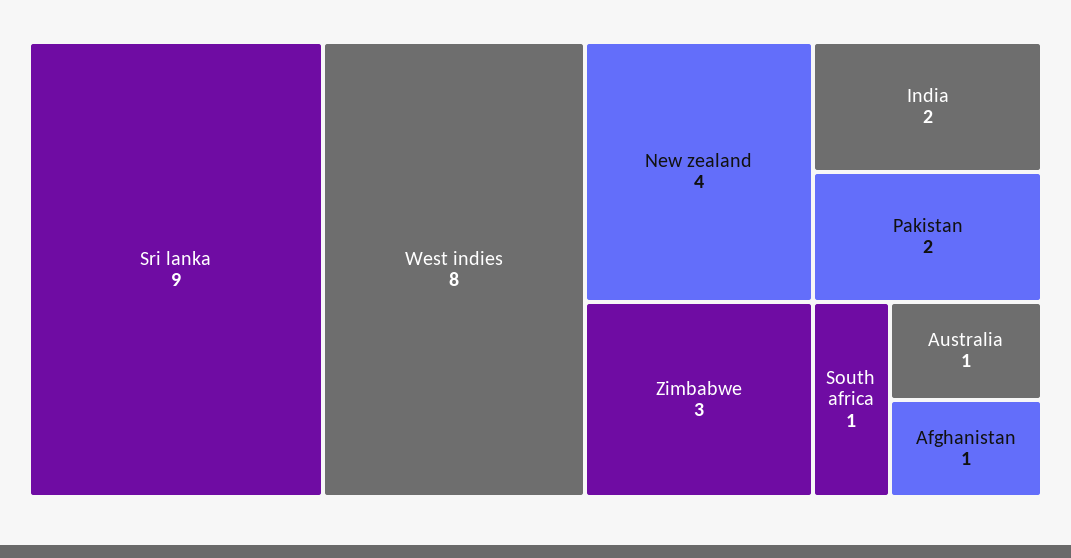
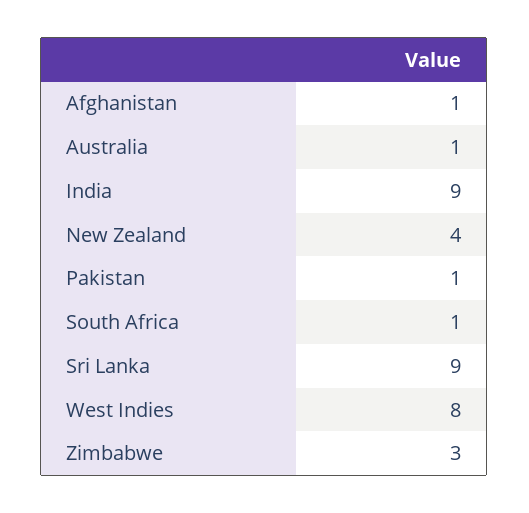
India: 2 -> 9
Pakistan: 2 -> 1

